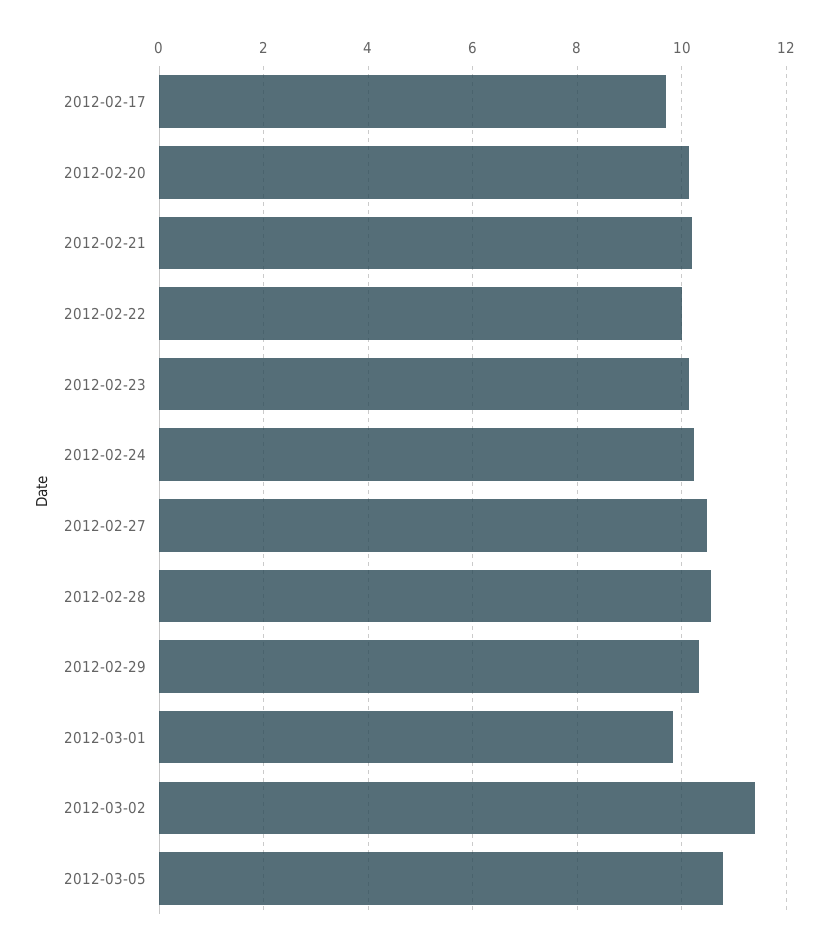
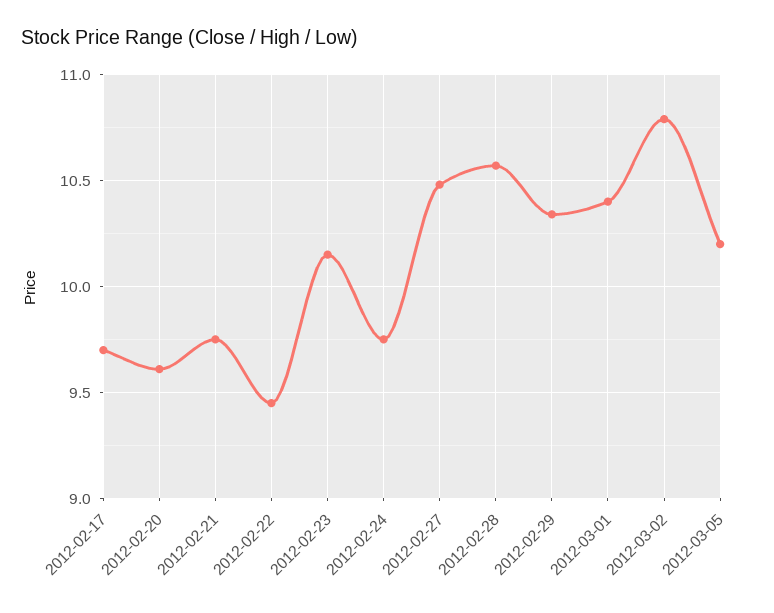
2012-02-20: 10.2 -> 9.6
2012-02-21: 10.2 -> 9.75
2012-02-22: 10 -> 9.45
2012-02-24: 10.2 -> 9.75
2012-03-01: 9.8 -> 10.4
2012-03-02: 11.4 -> 10.8
2012-03-05: 10.8 -> 10.2

